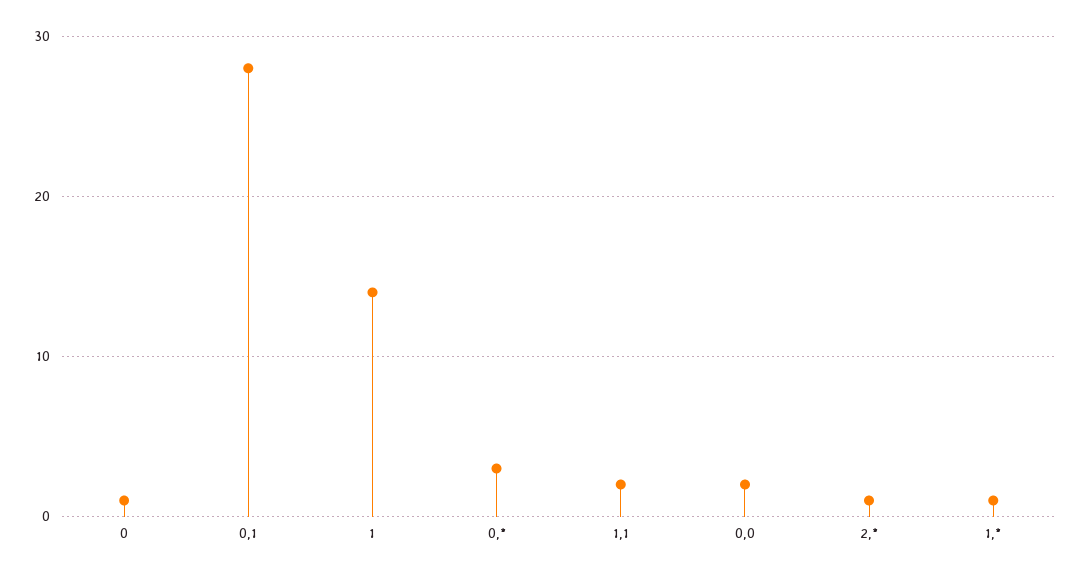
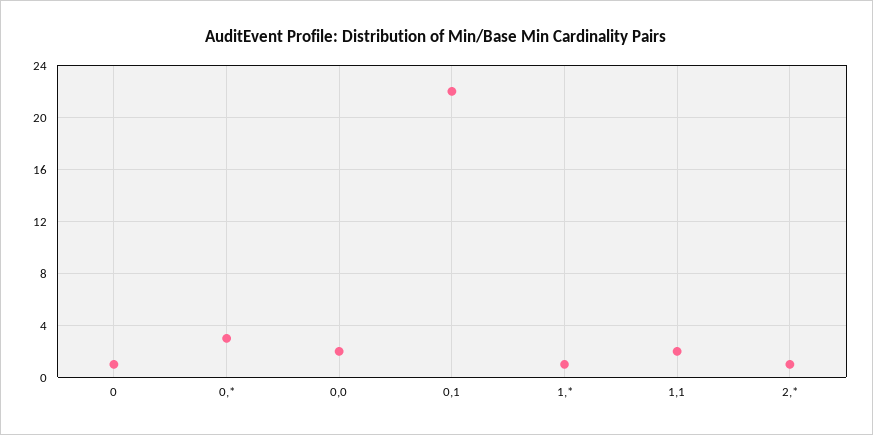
0,1: 28 -> 22
1: 14 -> none

